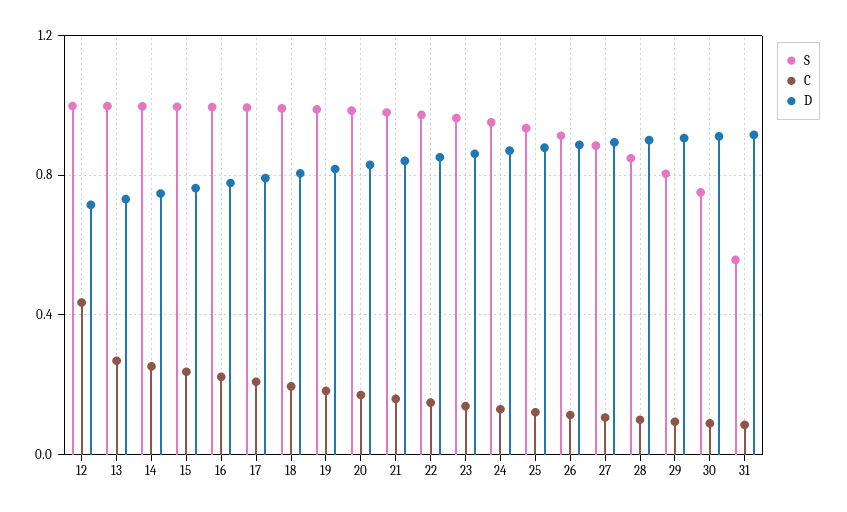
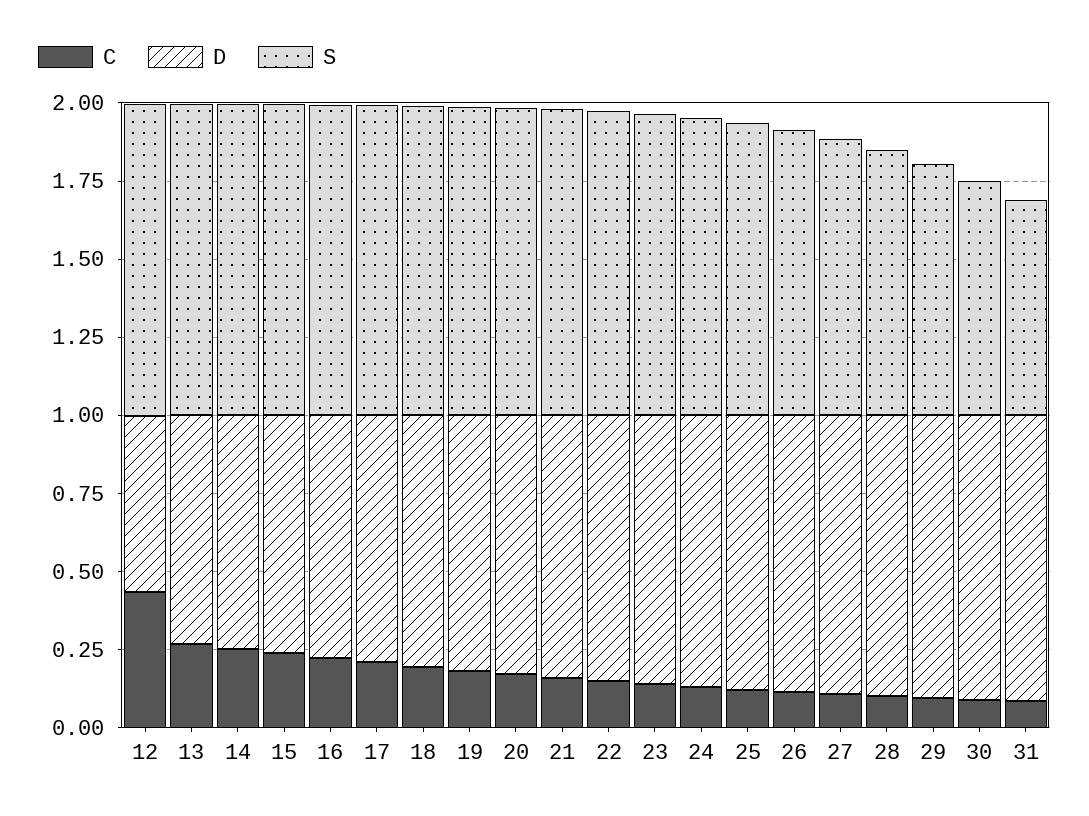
D, 12: 0.7 -> 0.55
S, 31: 0.55 -> 0.7

